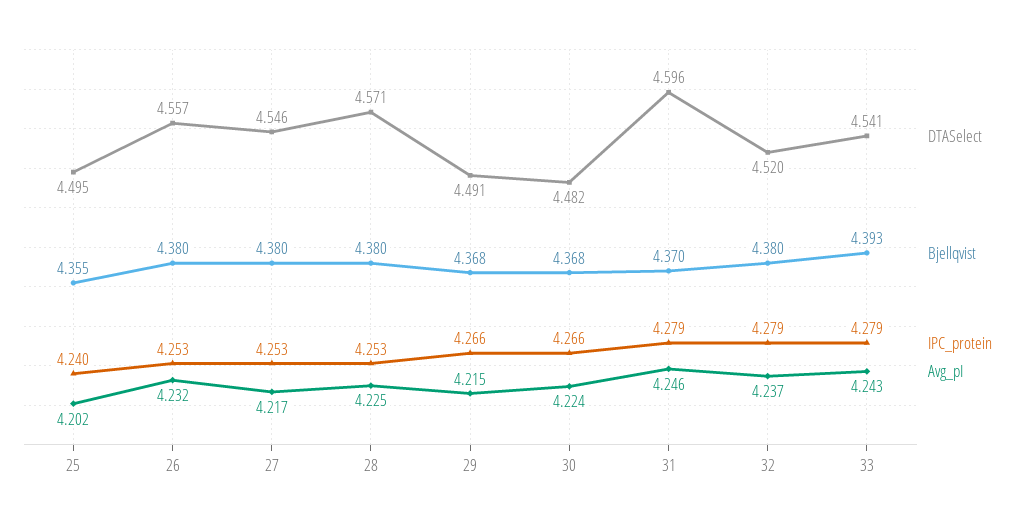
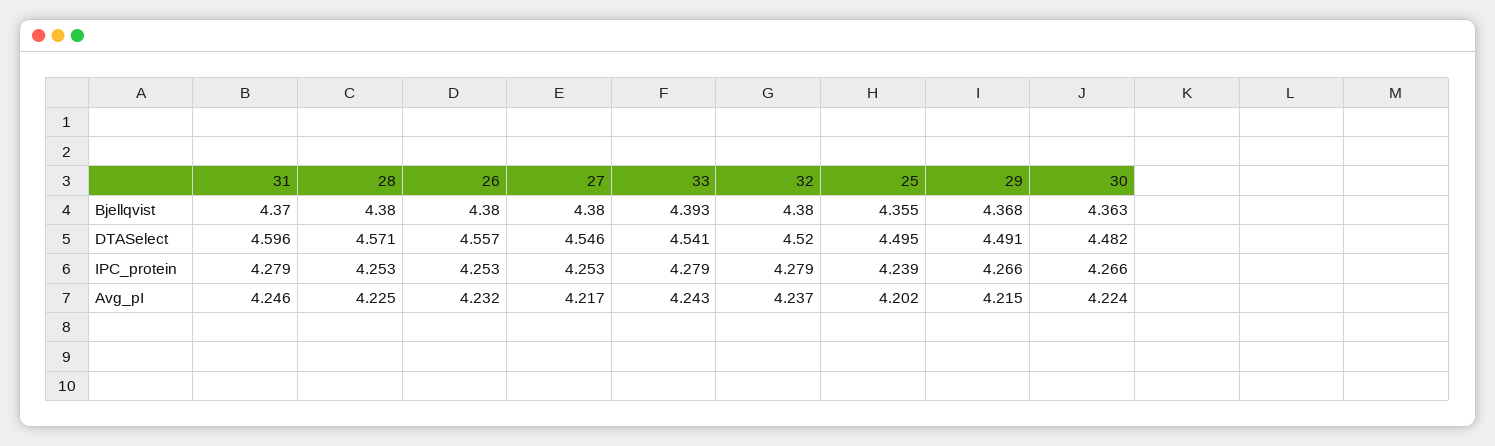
IPC_protein, 25: 4.24 -> 4.239
Bjellqvist, 30: 4.368 -> 4.363

